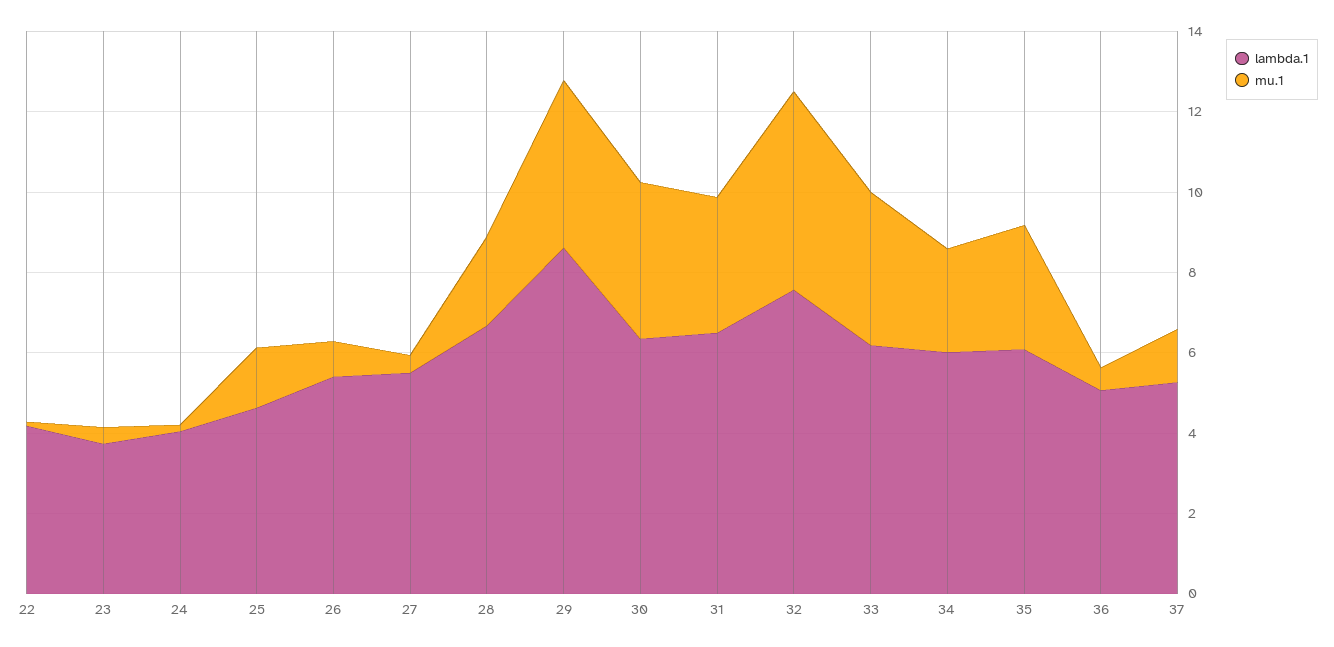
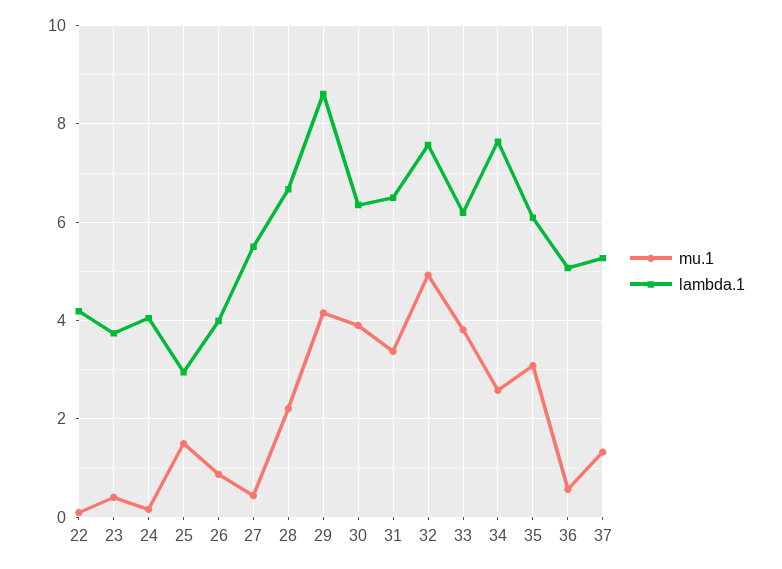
lambda.1, 25: 4.5 -> 3
lambda.1, 26: 5.5 -> 4
lambda.1, 34: 6 -> 7.6

